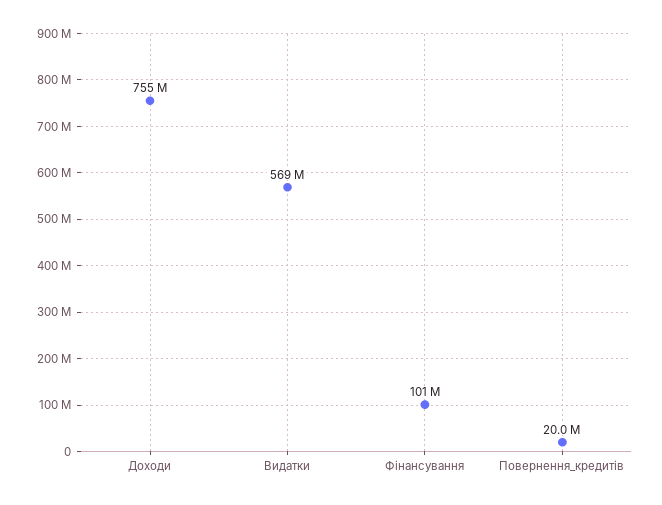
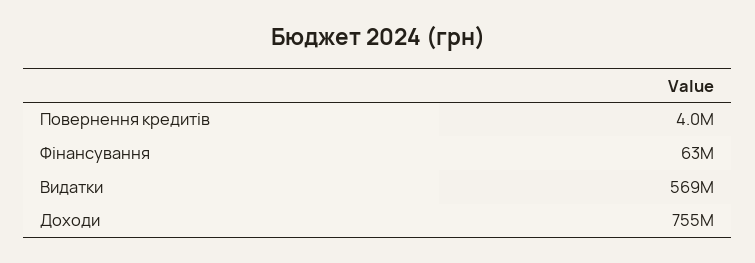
Фінансування: 101000000 -> 63000000
Повернення_кредитів: 20000000 -> 4000000

